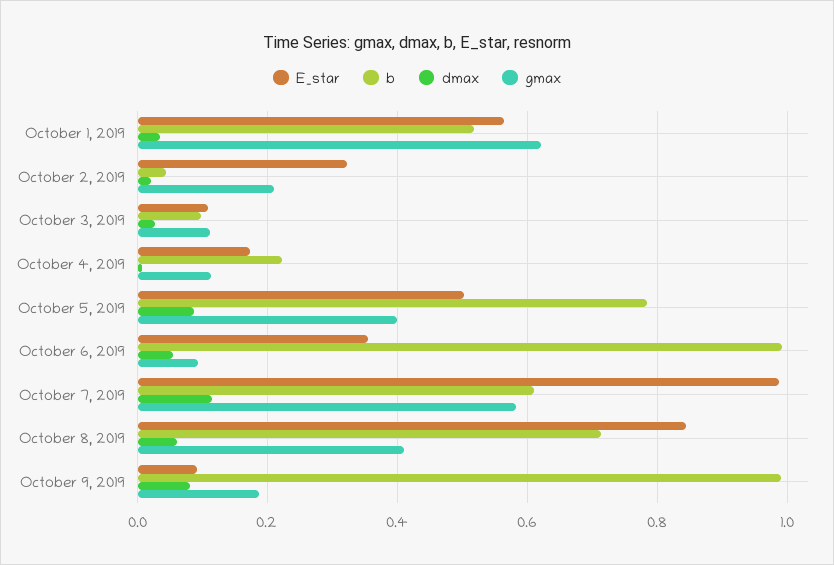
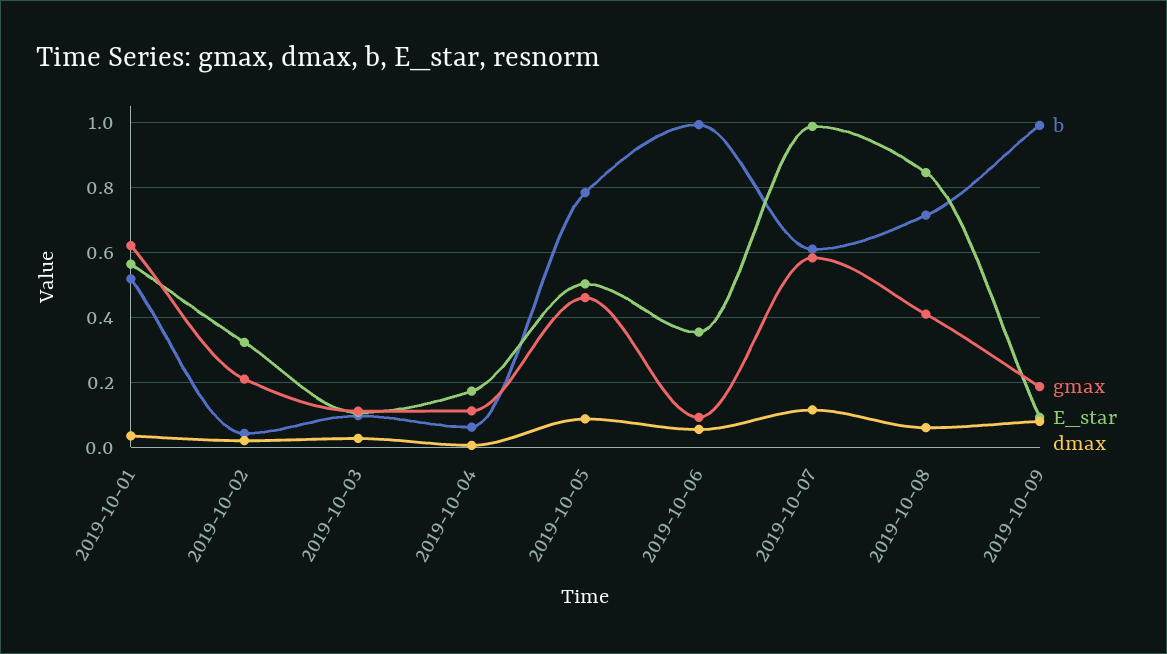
b, October 4, 2019: 0.22 -> 0.06
gmax, October 5, 2019: 0.4 -> 0.46

